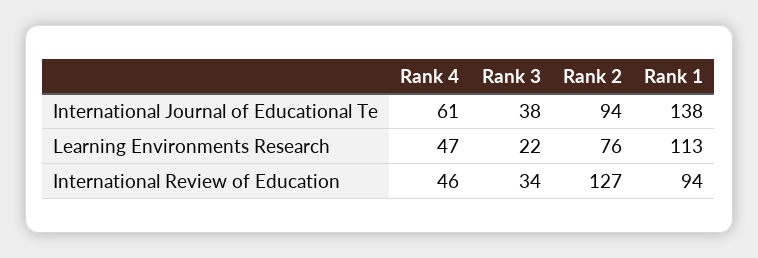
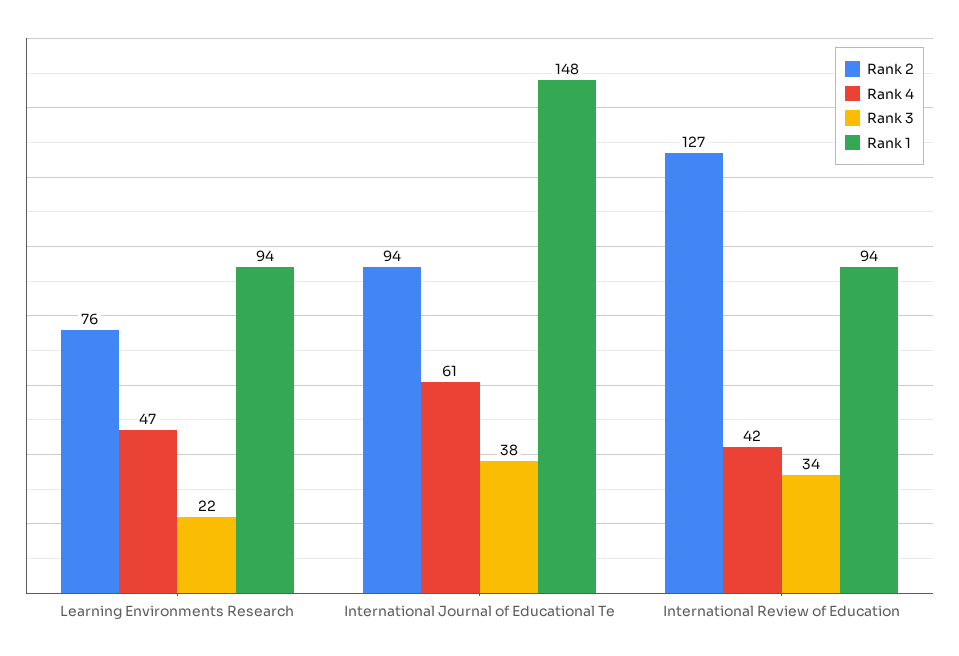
Rank 1, International Journal of Educational Te: 138 -> 148
Rank 1, Learning Environments Research: 113 -> 94
Rank 4, International Review of Education: 46 -> 42

